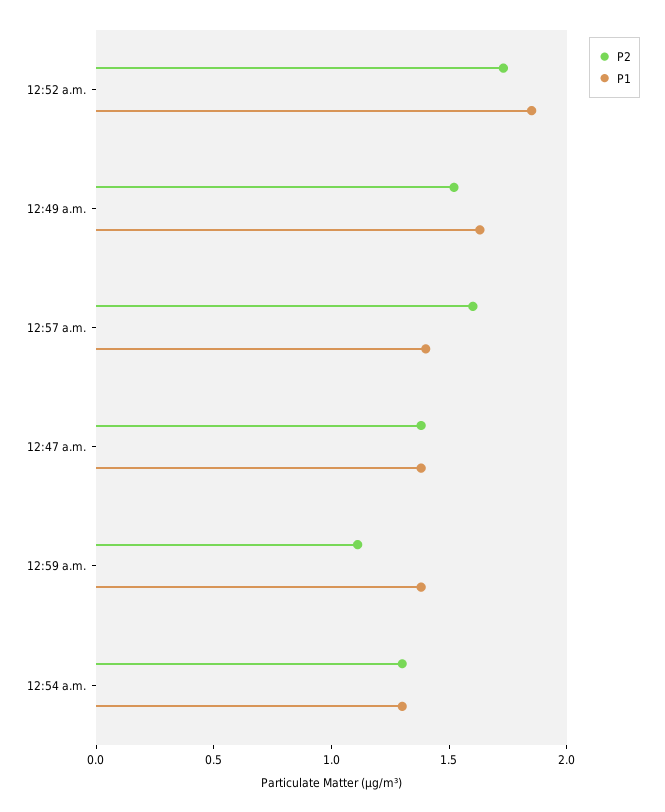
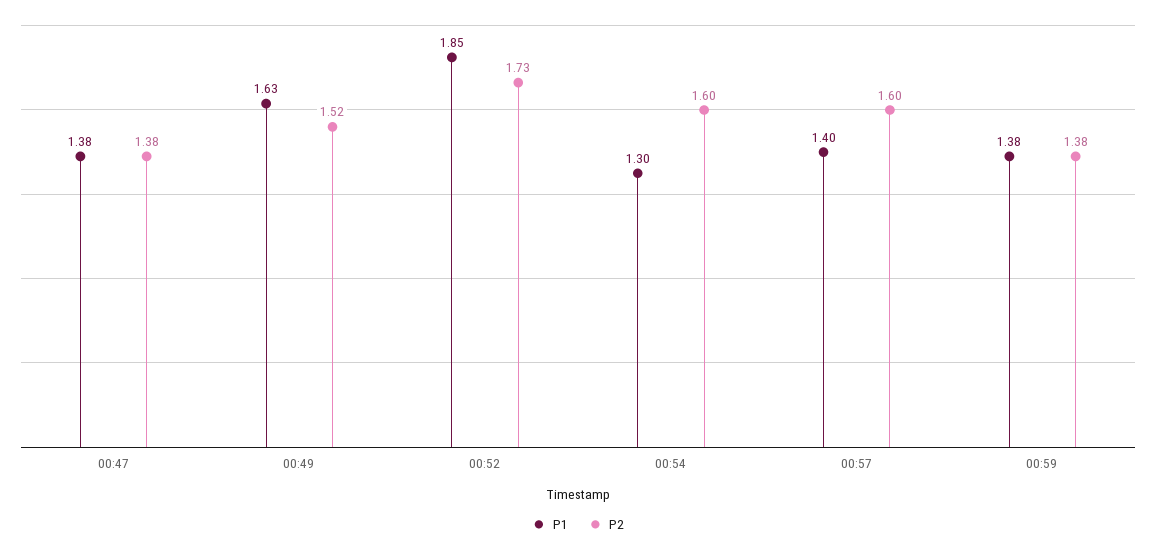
P2, 12:59 a.m.: 1.1 -> 1.38
P2, 12:54 a.m.: 1.3 -> 1.6

